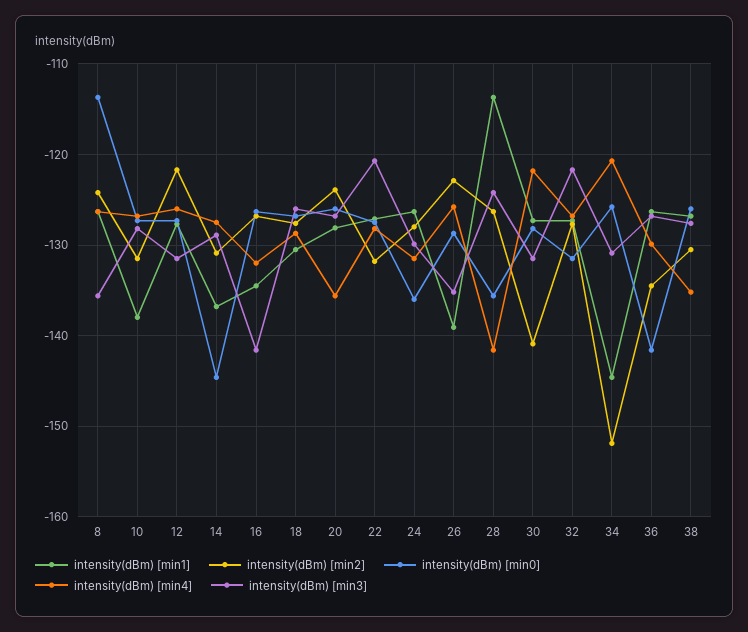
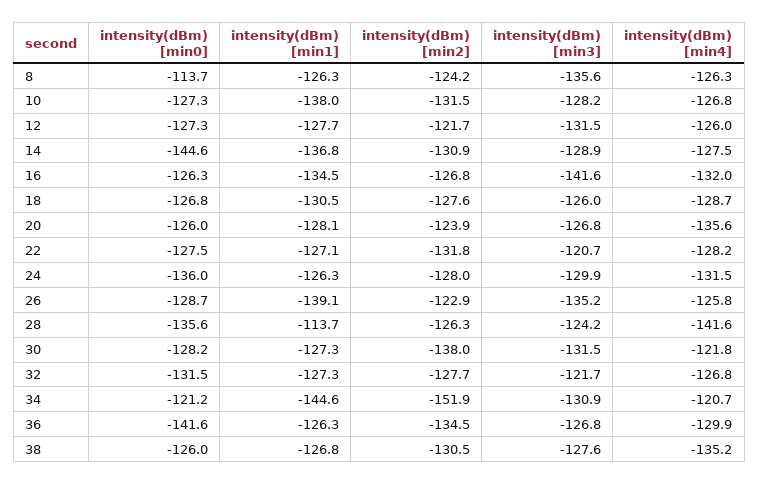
intensity(dBm) [min2], 30: -141 -> -138
intensity(dBm) [min0], 34: -126 -> -121.2

